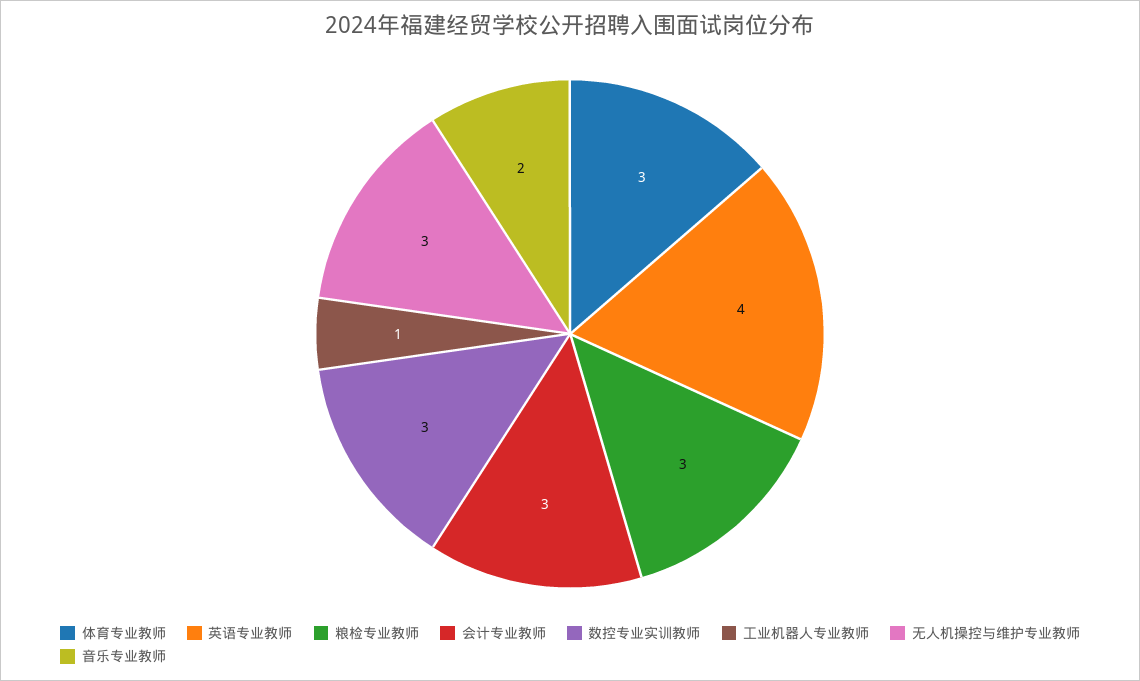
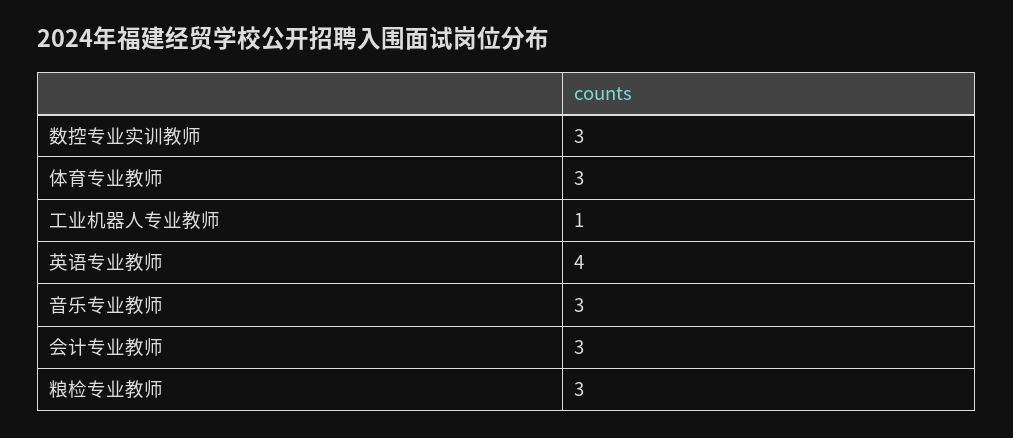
无人机操控与维护专业教师: 3 -> none
音乐专业教师: 2 -> 3

